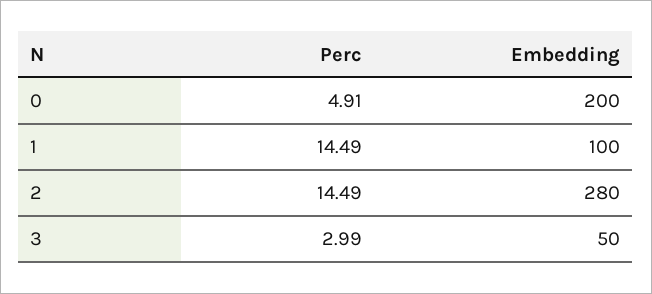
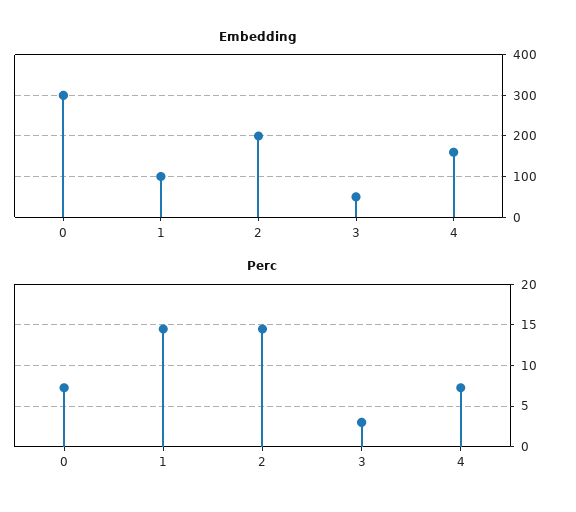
Perc, 0: 4.91 -> 7
Embedding, 0: 200 -> 300
Embedding, 2: 280 -> 200
Embedding, 4: none -> 160
Perc, 4: none -> 7

